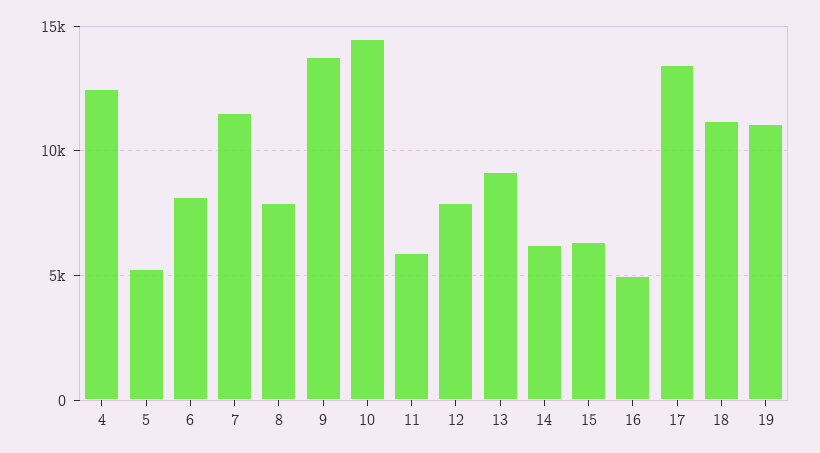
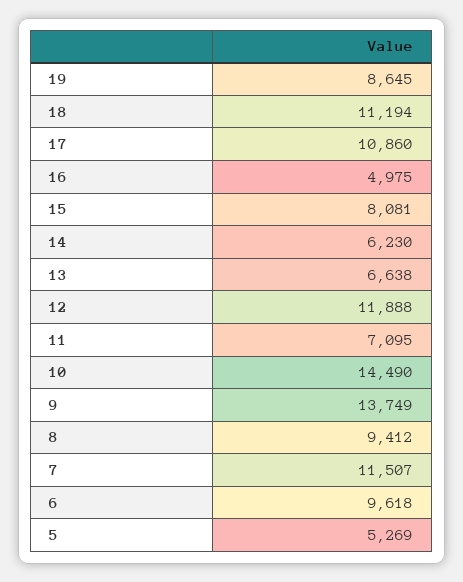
4: 12500 -> none
6: 8000 -> 9618
8: 8000 -> 9412
11: 6000 -> 7095
12: 8000 -> 11888
13: 9000 -> 6638
15: 6500 -> 8081
17: 13500 -> 10860
19: 11000 -> 8645

